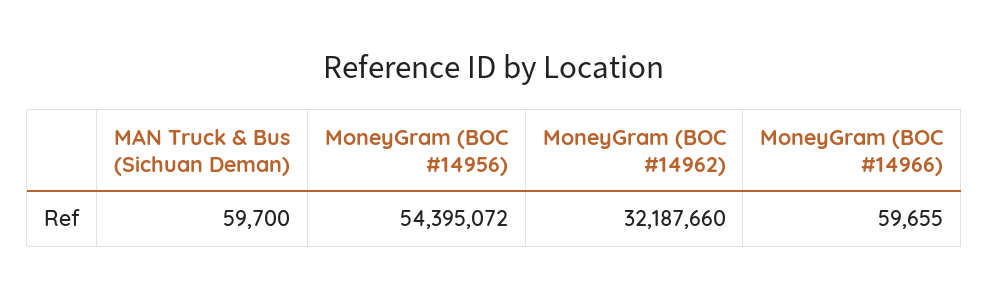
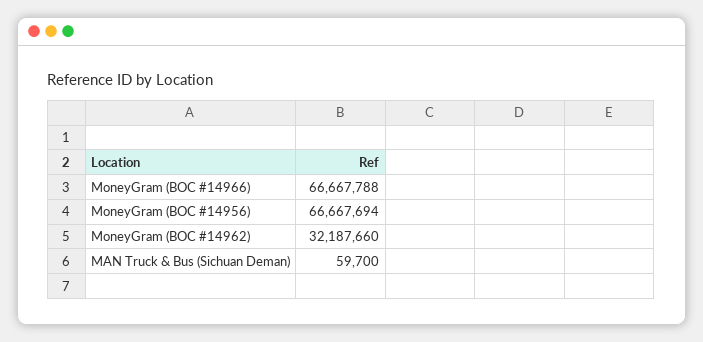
MoneyGram (BOC #14956): 54395072 -> 66667694
MoneyGram (BOC #14966): 59655 -> 66667788

